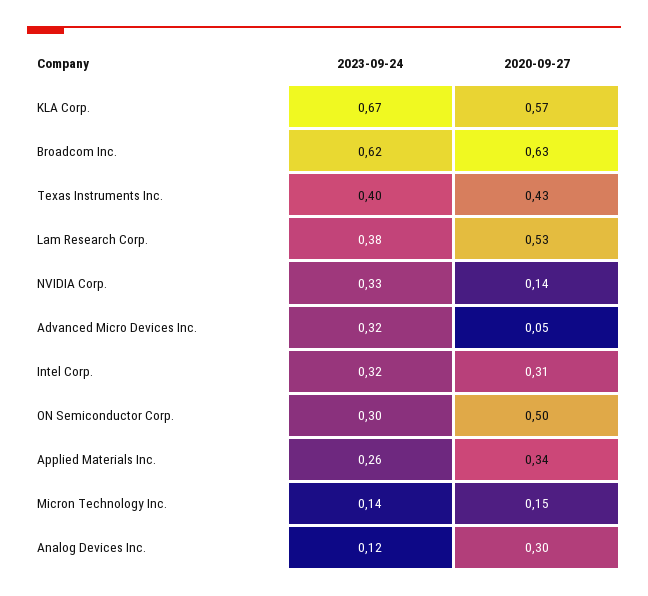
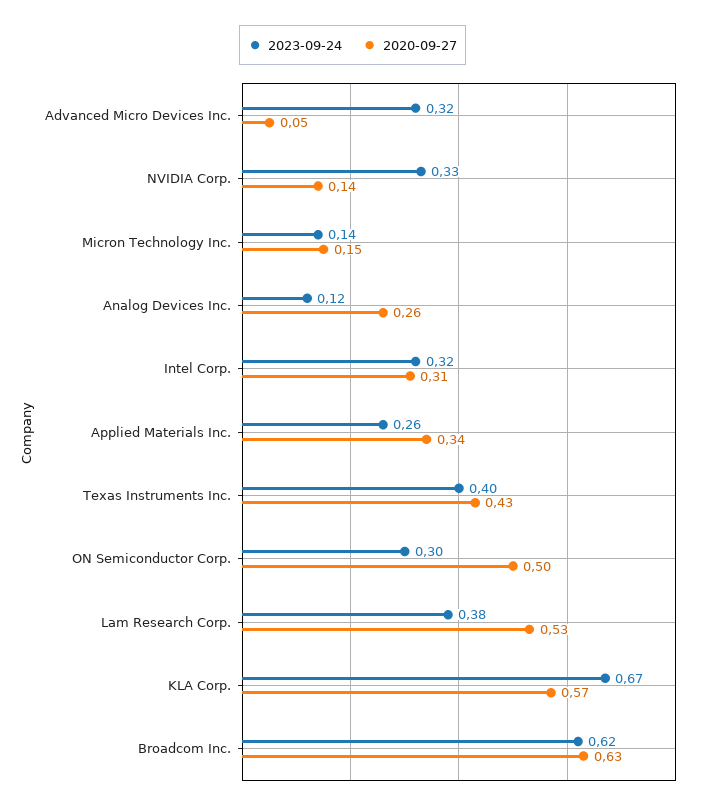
2020-09-27, Analog Devices Inc.: 0.3 -> 0.26

